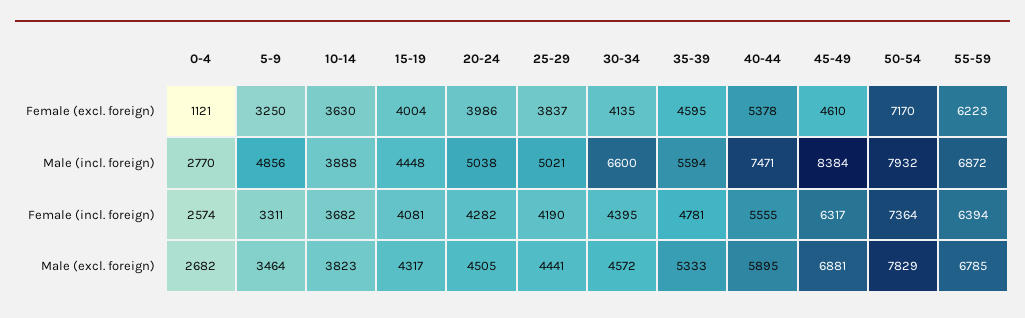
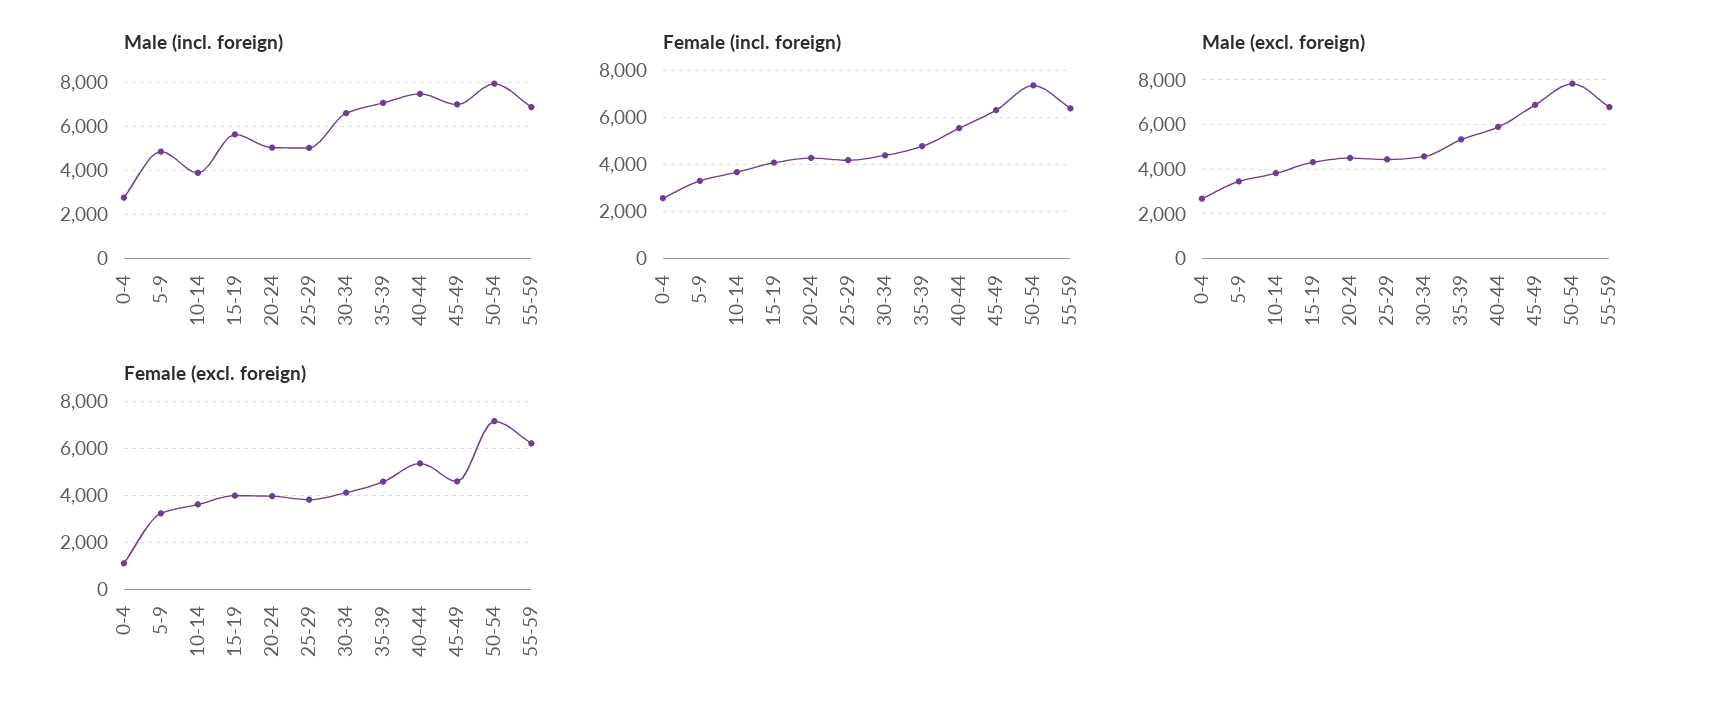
Male (incl. foreign), 15-19: 4448 -> 5500
Male (incl. foreign), 35-39: 5594 -> 7000
Male (incl. foreign), 45-49: 8384 -> 7000

